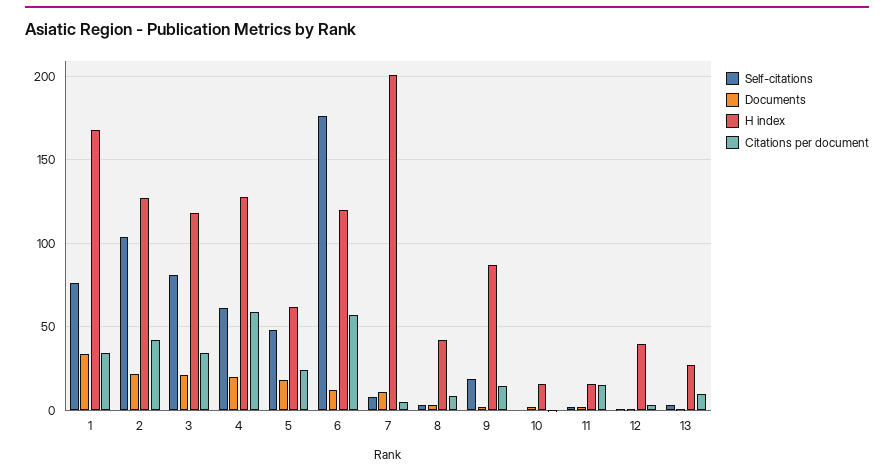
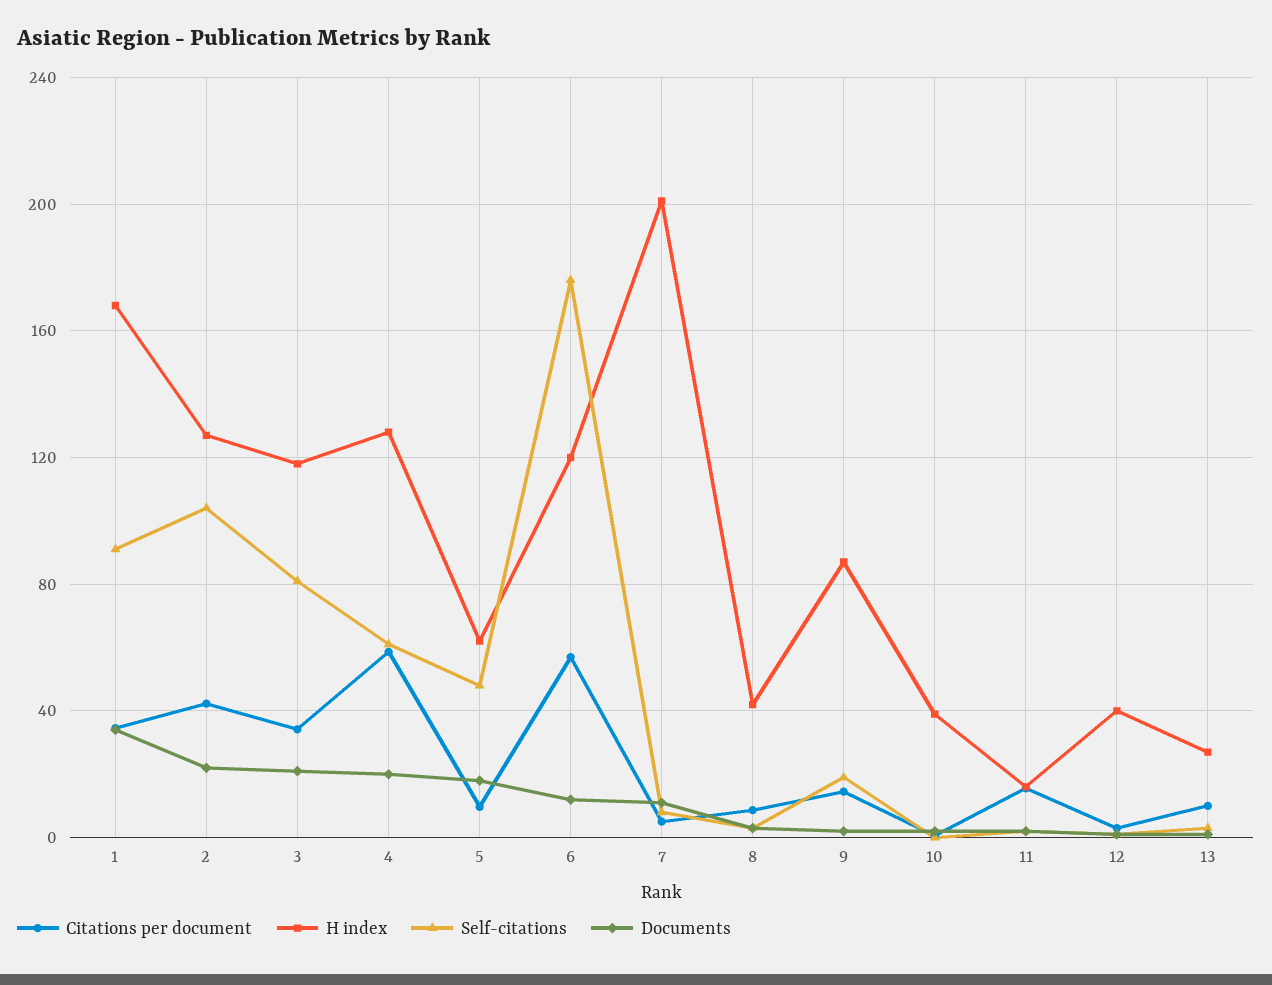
Self-citations, 1: 75 -> 90
Citations per document, 5: 25 -> 10
H index, 10: 15 -> 40

